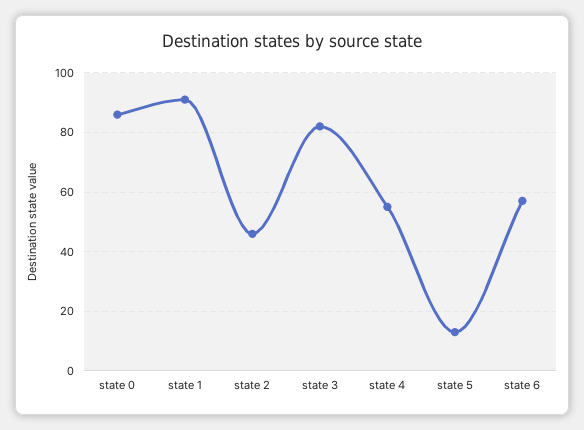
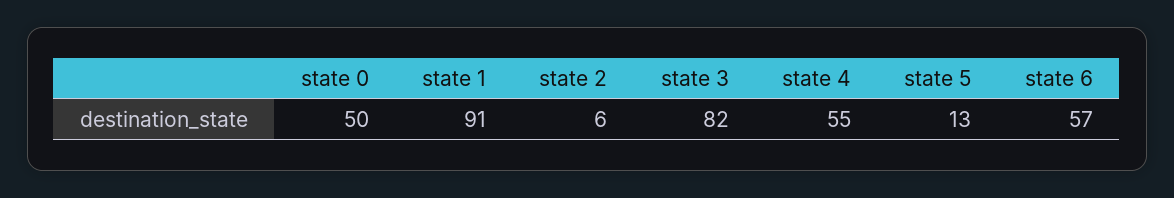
state 0: 85 -> 50
state 2: 45 -> 6

